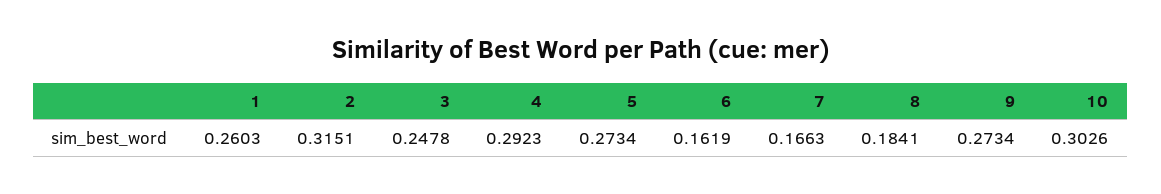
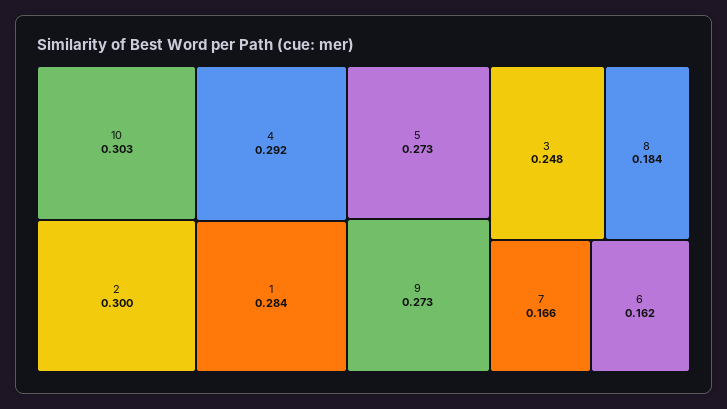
1: 0.2603 -> 0.284
2: 0.3151 -> 0.3

